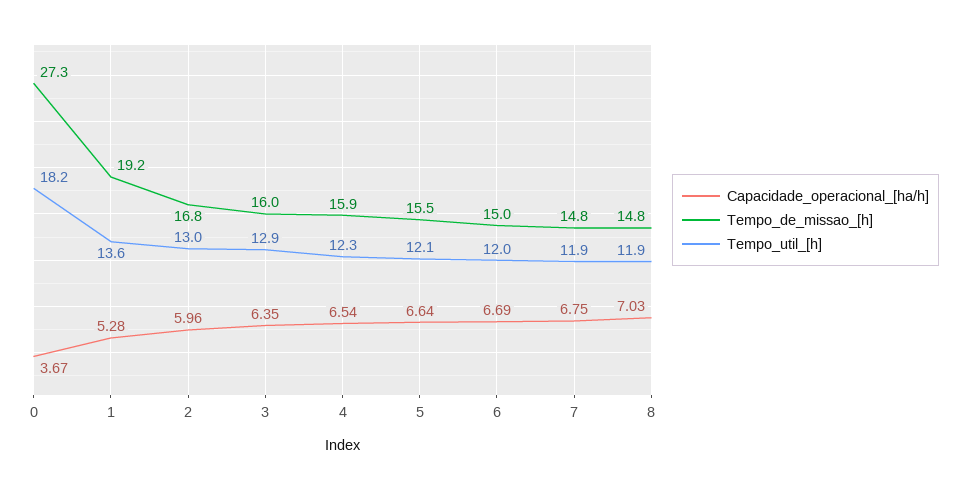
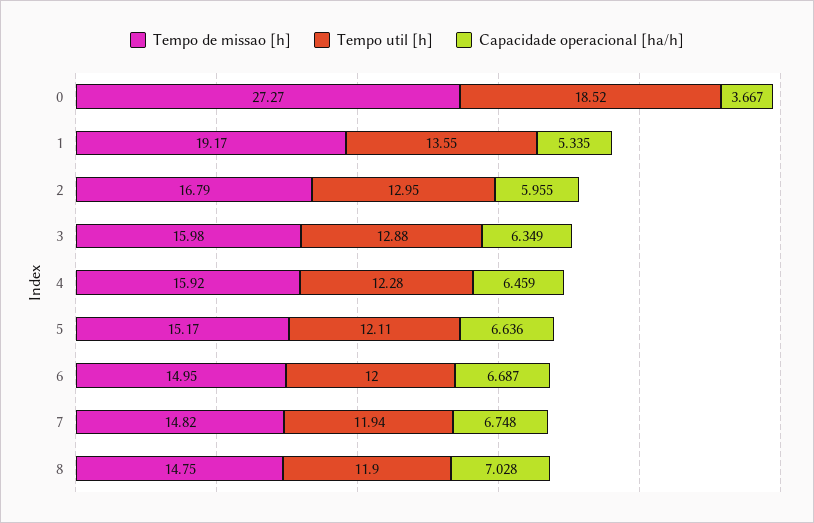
Tempo_util_[h], 0: 18.2 -> 18.52
Capacidade_operacional_[ha/h], 1: 5.28 -> 5.335
Capacidade_operacional_[ha/h], 4: 6.54 -> 6.459
Tempo_de_missao_[h], 5: 15.5 -> 15.17

